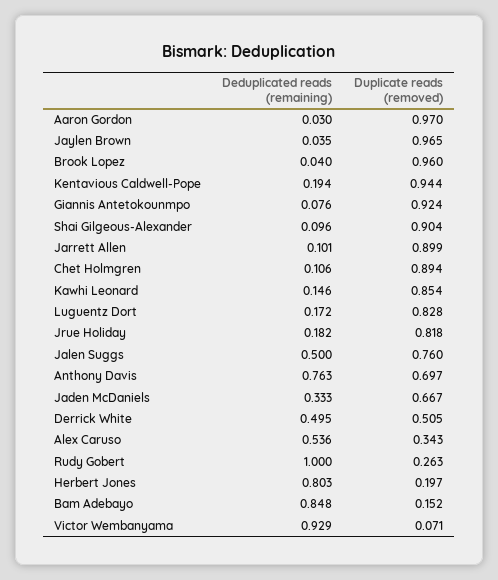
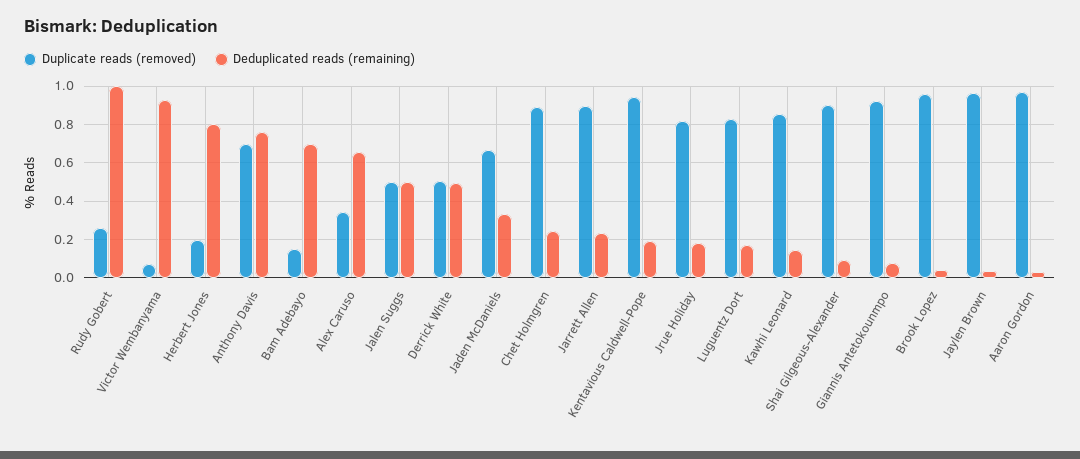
Deduplicated reads (remaining), Jarrett Allen: 0.101 -> 0.25
Deduplicated reads (remaining), Chet Holmgren: 0.106 -> 0.25
Duplicate reads (removed), Jalen Suggs: 0.76 -> 0.5
Deduplicated reads (remaining), Alex Caruso: 0.536 -> 0.65
Deduplicated reads (remaining), Bam Adebayo: 0.848 -> 0.7

